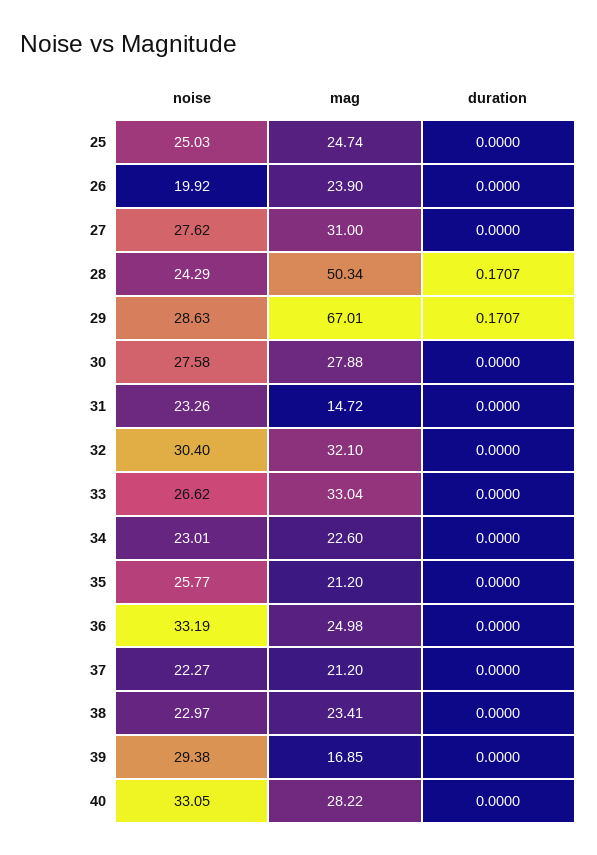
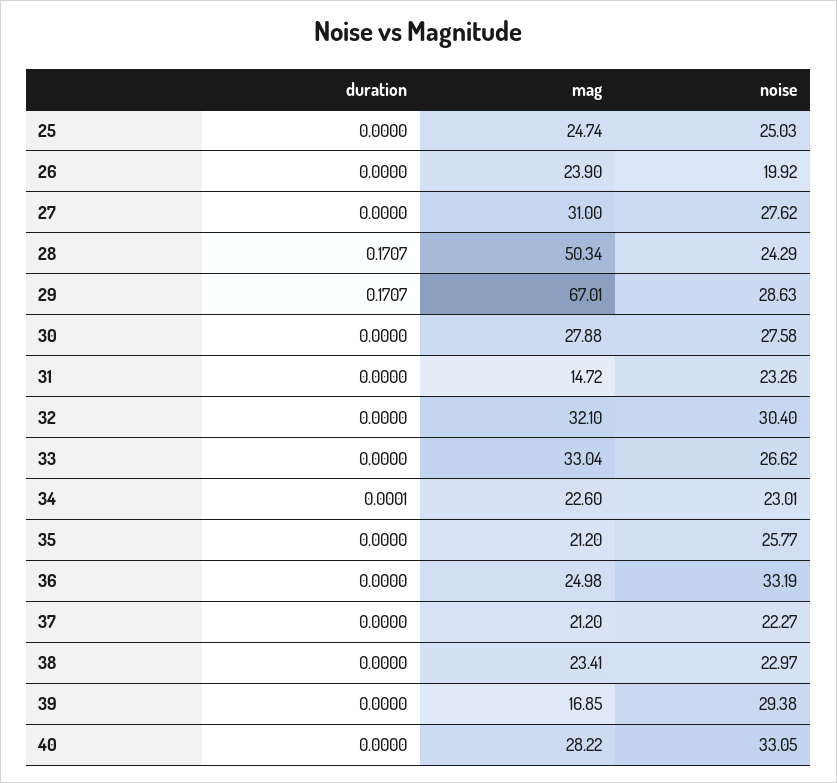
duration, 34: 0 -> 0.0001

